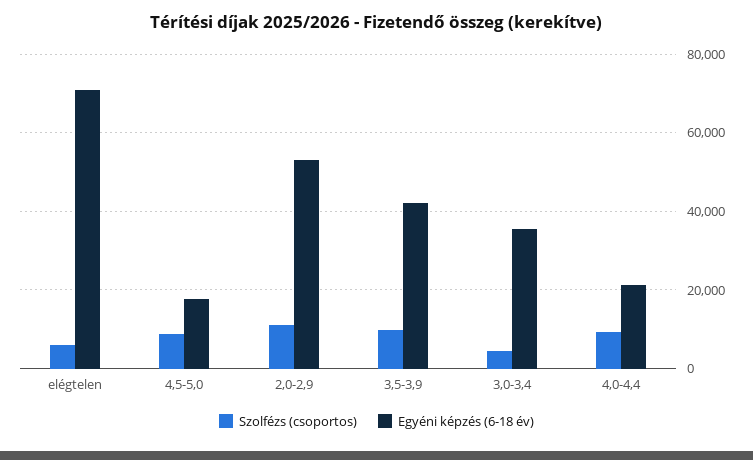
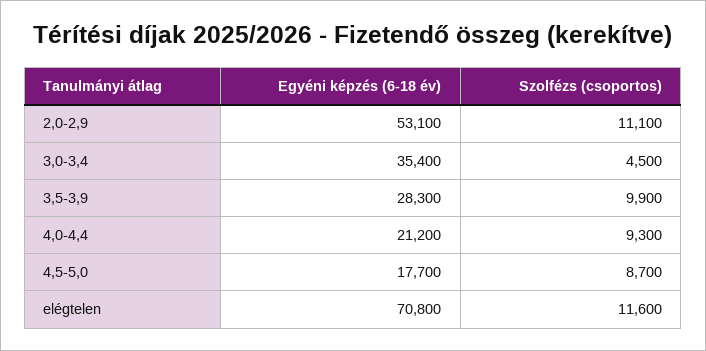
Szolfézs (csoportos), elégtelen: 6000 -> 11600
Egyéni képzés (6-18 év), 3,5-3,9: 42000 -> 28300

